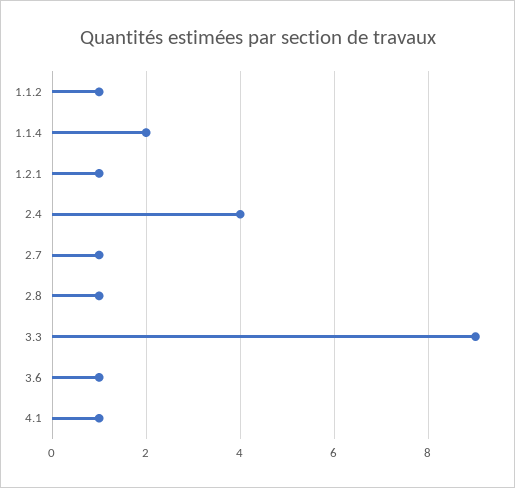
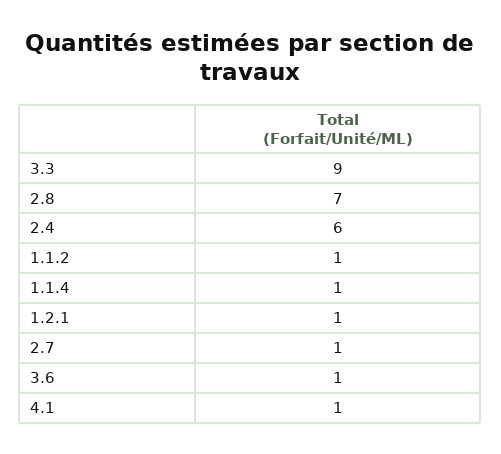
1.1.4: 2 -> 1
2.4: 4 -> 6
2.8: 1 -> 7

